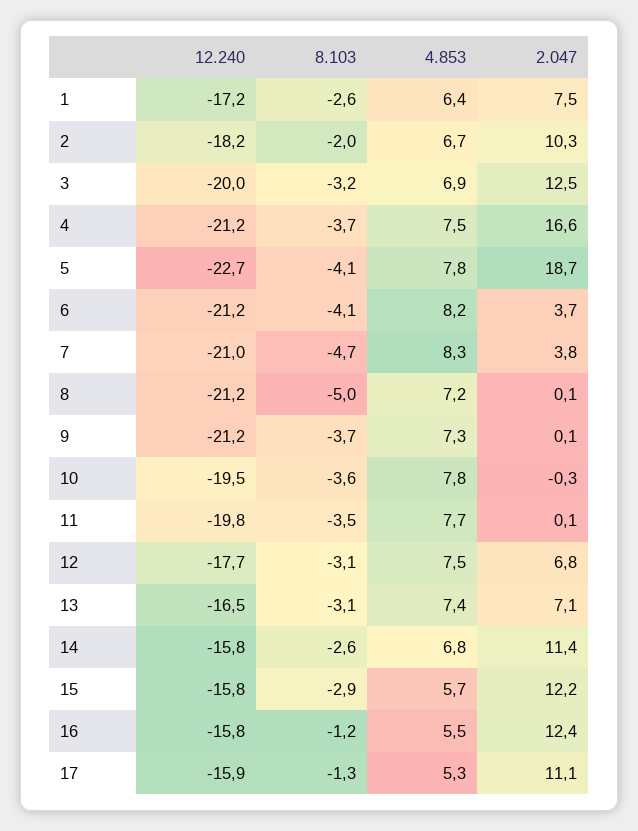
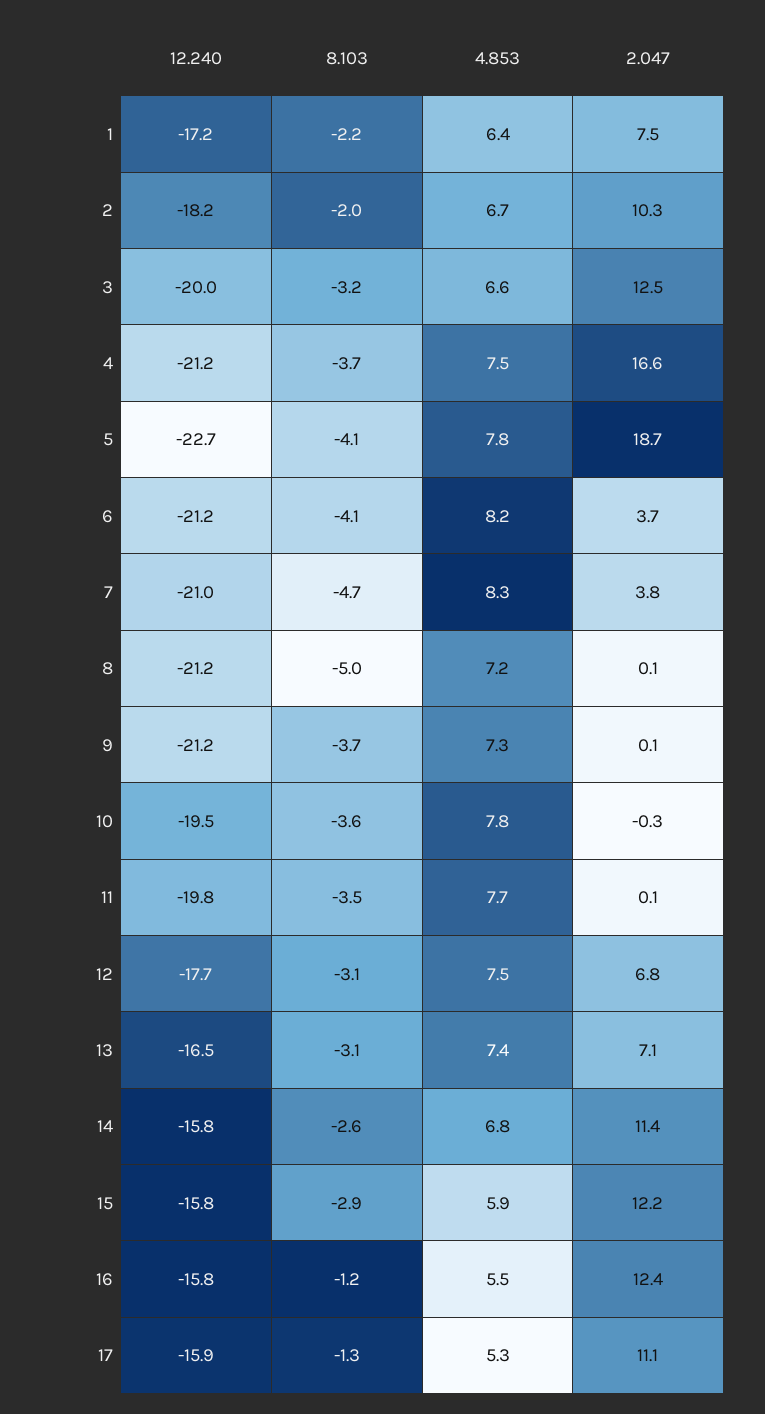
8.103, 1: -2.6 -> -2.2
4.853, 3: 6.9 -> 6.6
4.853, 15: 5.7 -> 5.9

